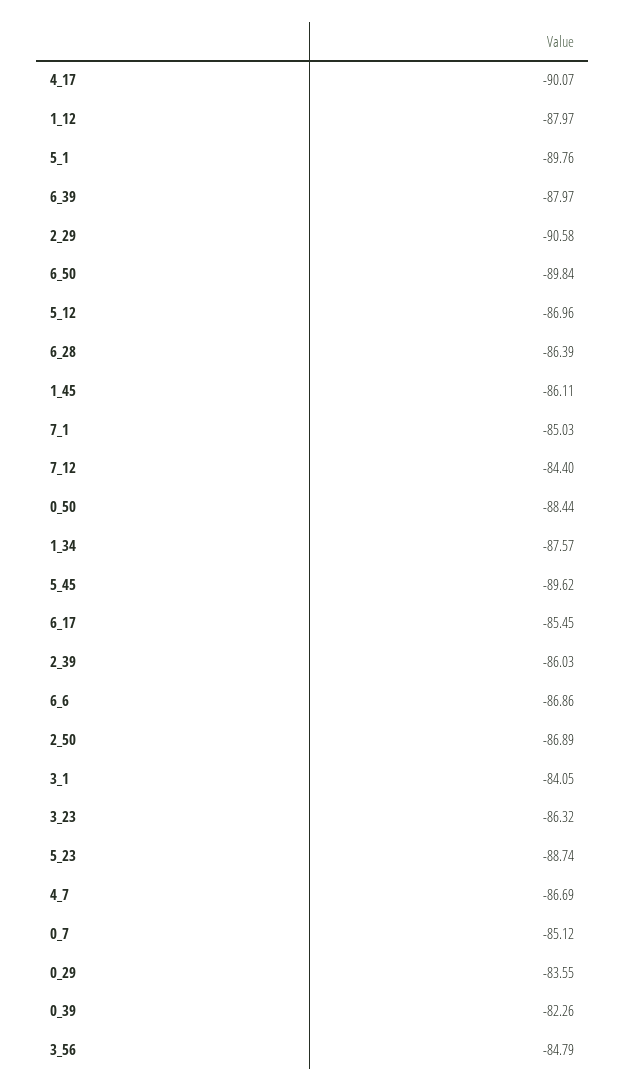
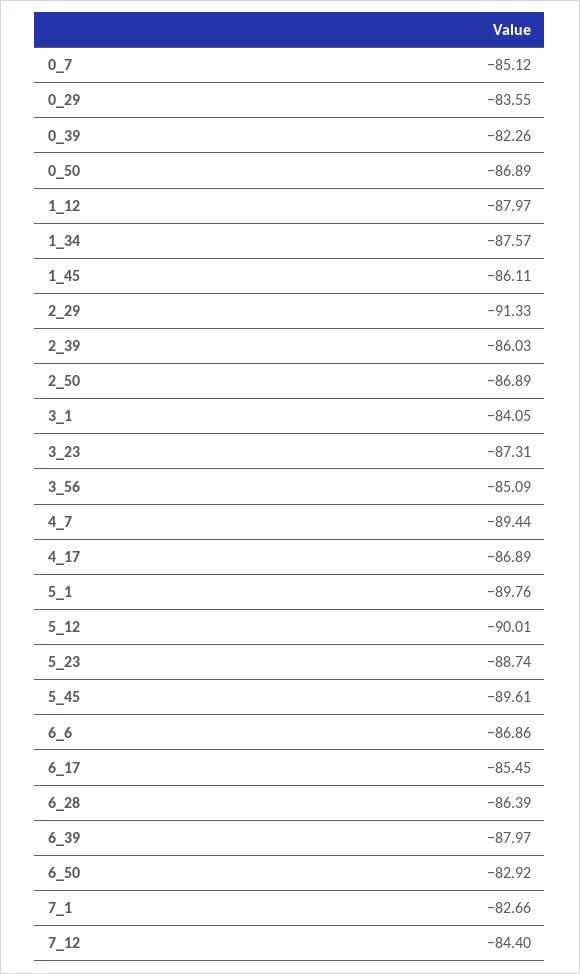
4_17: -90.07 -> -86.89
2_29: -90.58 -> -91.33
6_50: -89.84 -> -82.92
5_12: -86.96 -> -90.01
7_1: -85.03 -> -82.66
0_50: -88.44 -> -86.89
5_45: -89.62 -> -89.61
3_23: -86.32 -> -87.31
4_7: -86.69 -> -89.44
3_56: -84.79 -> -85.09

